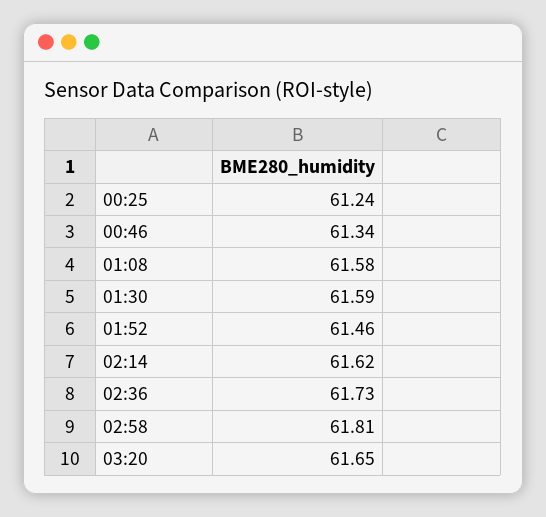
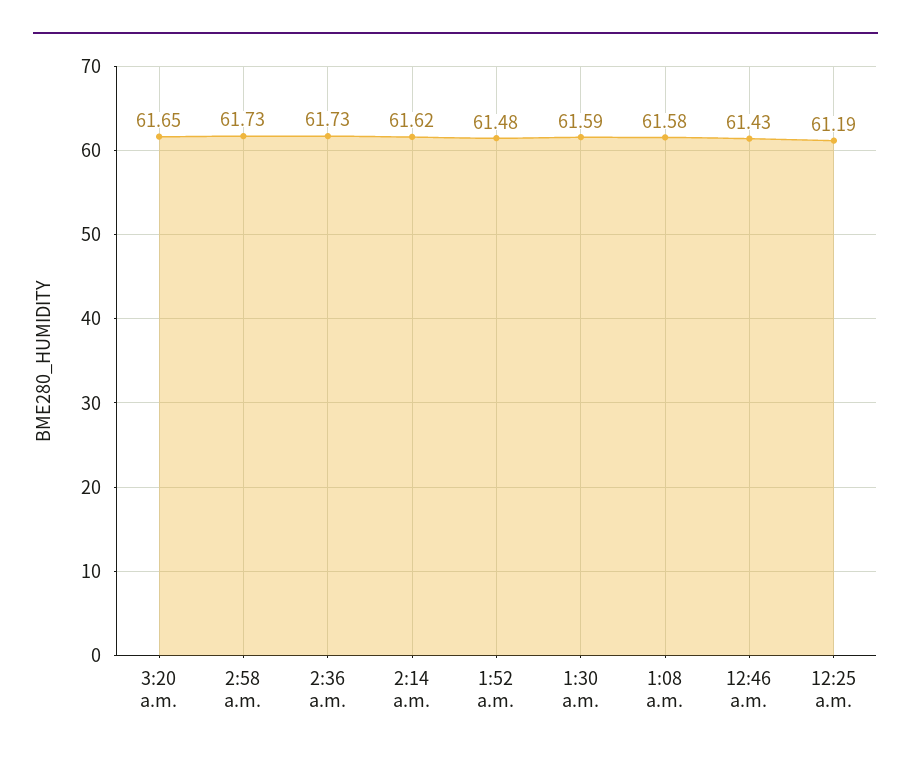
00:25: 61.24 -> 61.19
00:46: 61.34 -> 61.43
01:52: 61.46 -> 61.48
02:58: 61.81 -> 61.73

